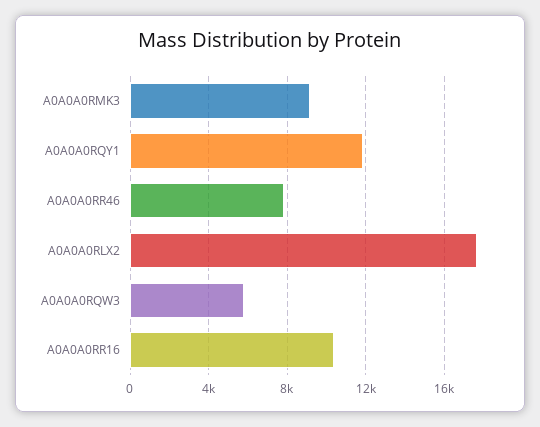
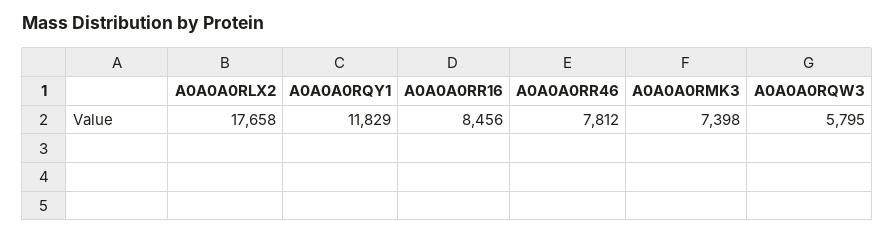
A0A0A0RMK3: 9000 -> 7398
A0A0A0RR16: 10500 -> 8456

